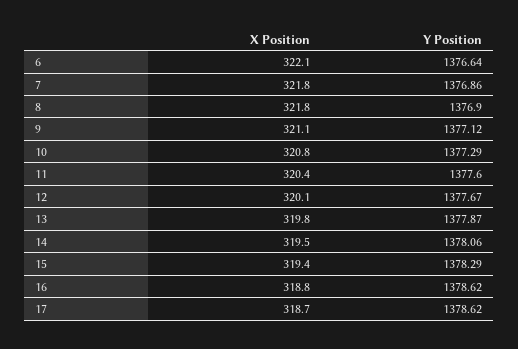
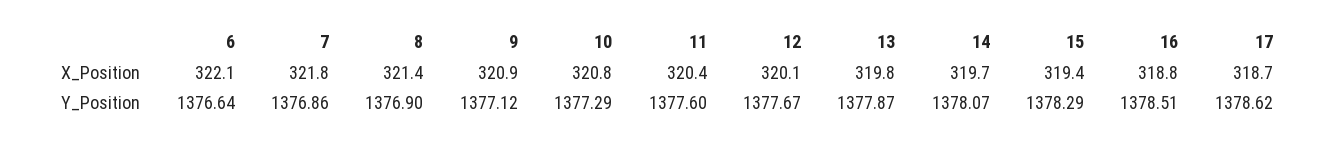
X Position, 8: 321.8 -> 321.4
X Position, 9: 321.1 -> 320.9
X Position, 14: 319.5 -> 319.7
Y Position, 14: 1378.06 -> 1378.07
Y Position, 16: 1378.62 -> 1378.51

